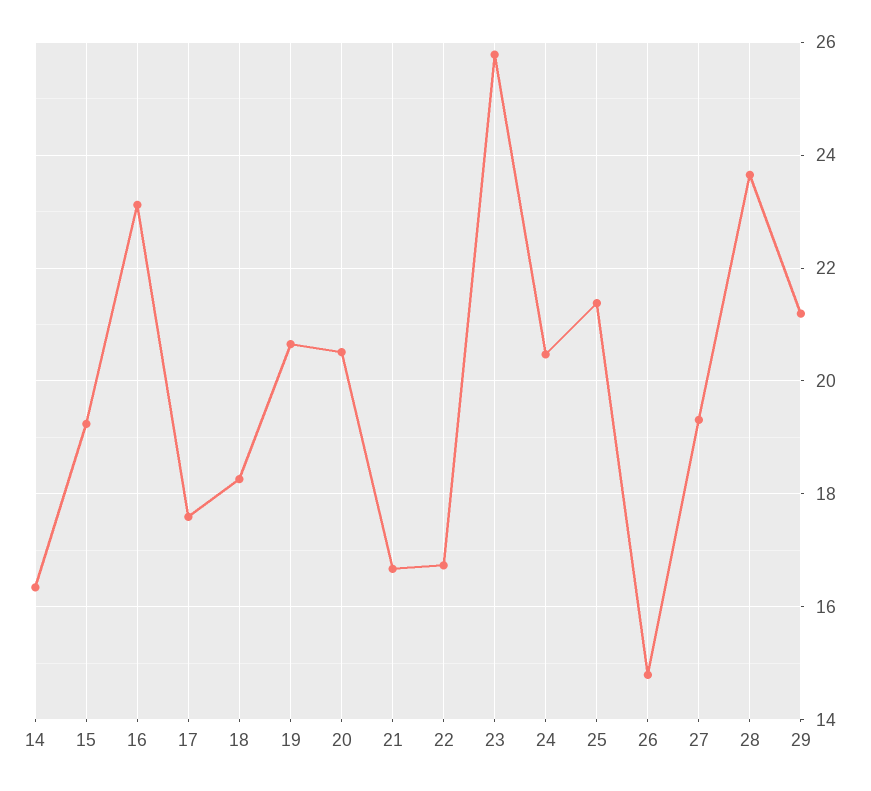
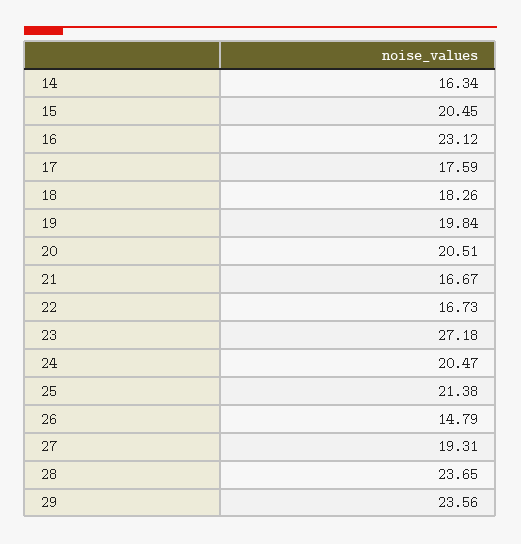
15: 19.2 -> 20.45
19: 20.6 -> 19.84
23: 25.8 -> 27.18
29: 21.2 -> 23.56

